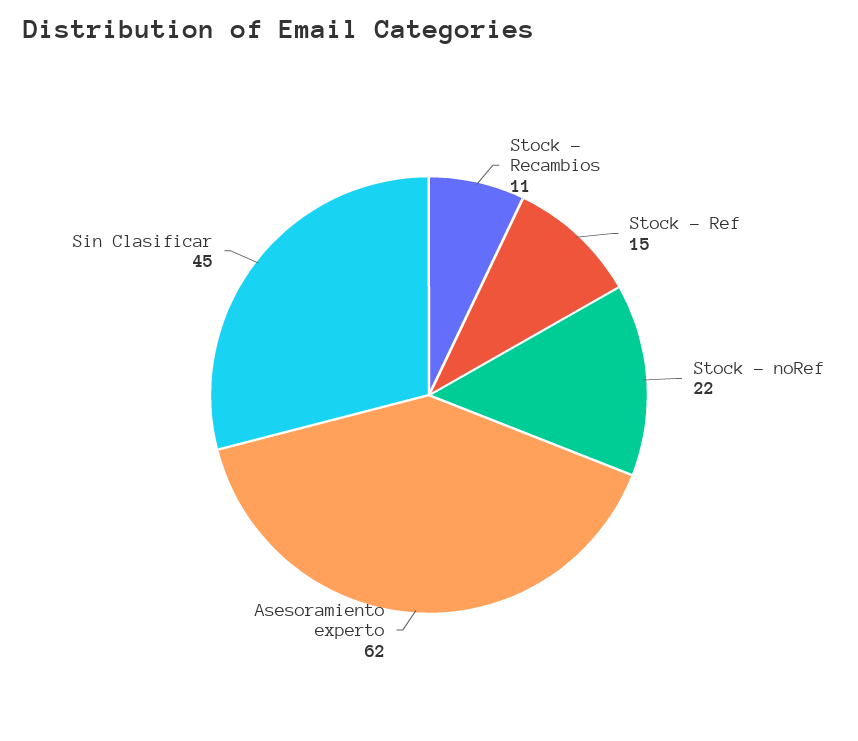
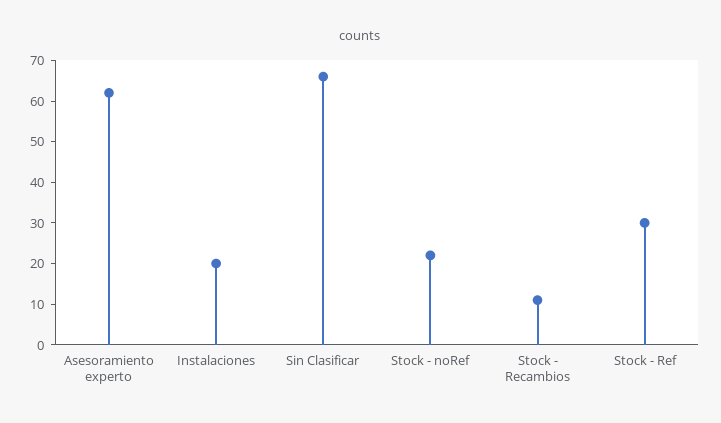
Stock - Ref: 15 -> 30
Sin Clasificar: 45 -> 65
Instalaciones: none -> 20

